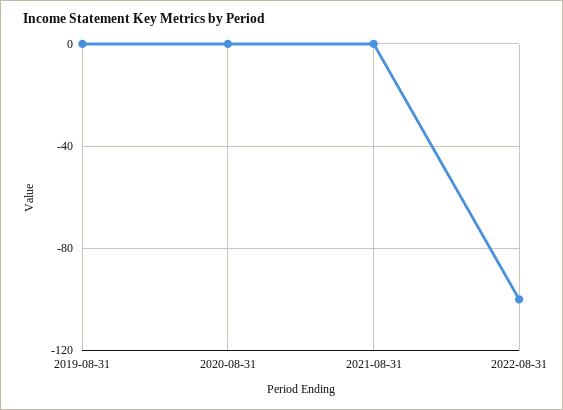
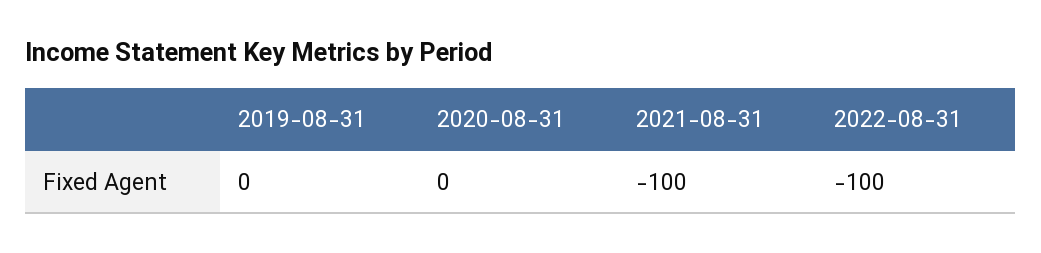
2021-08-31: 0 -> -100

